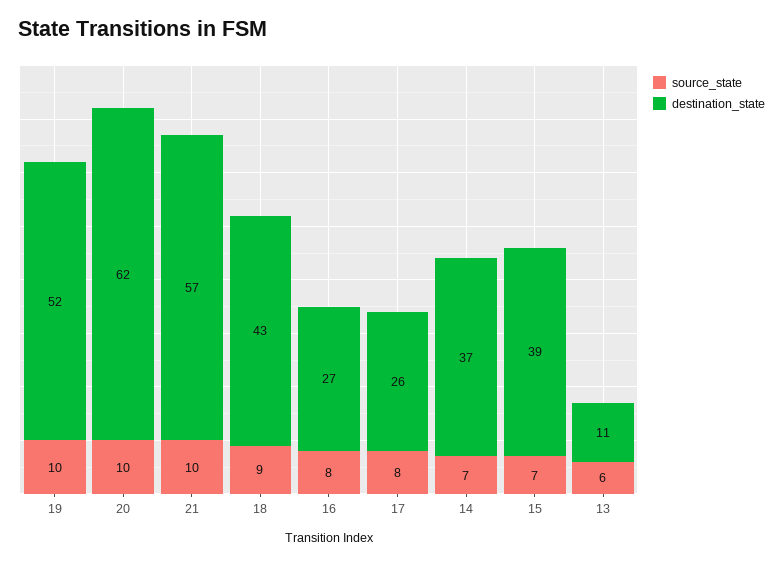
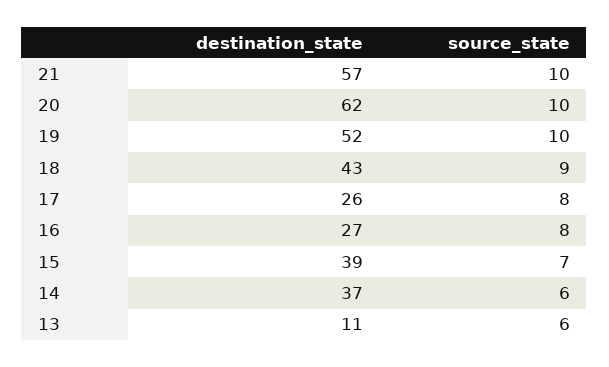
source_state, 14: 7 -> 6

